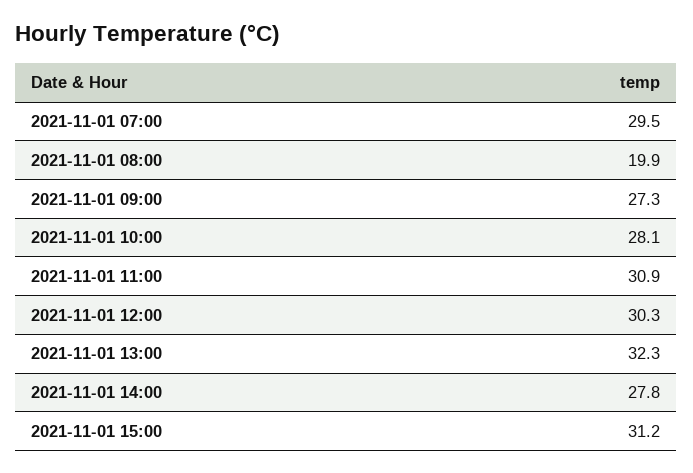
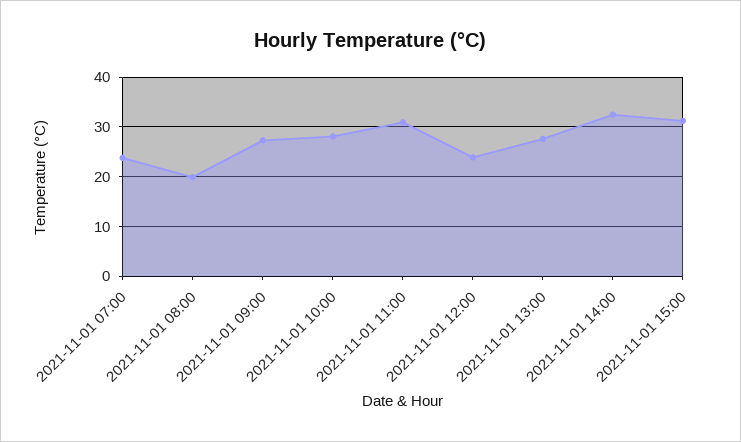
2021-11-01 07:00: 29.5 -> 24
2021-11-01 12:00: 30.3 -> 24
2021-11-01 13:00: 32.3 -> 28
2021-11-01 14:00: 27.8 -> 32

